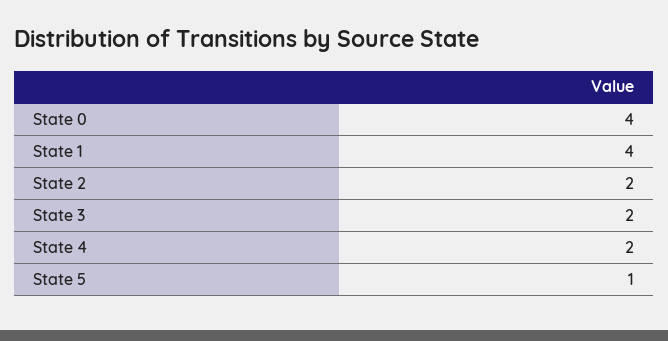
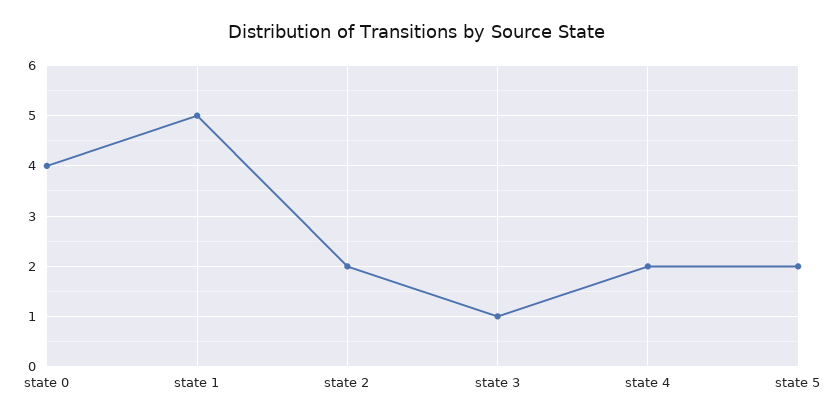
State 1: 4 -> 5
State 3: 2 -> 1
State 5: 1 -> 2

